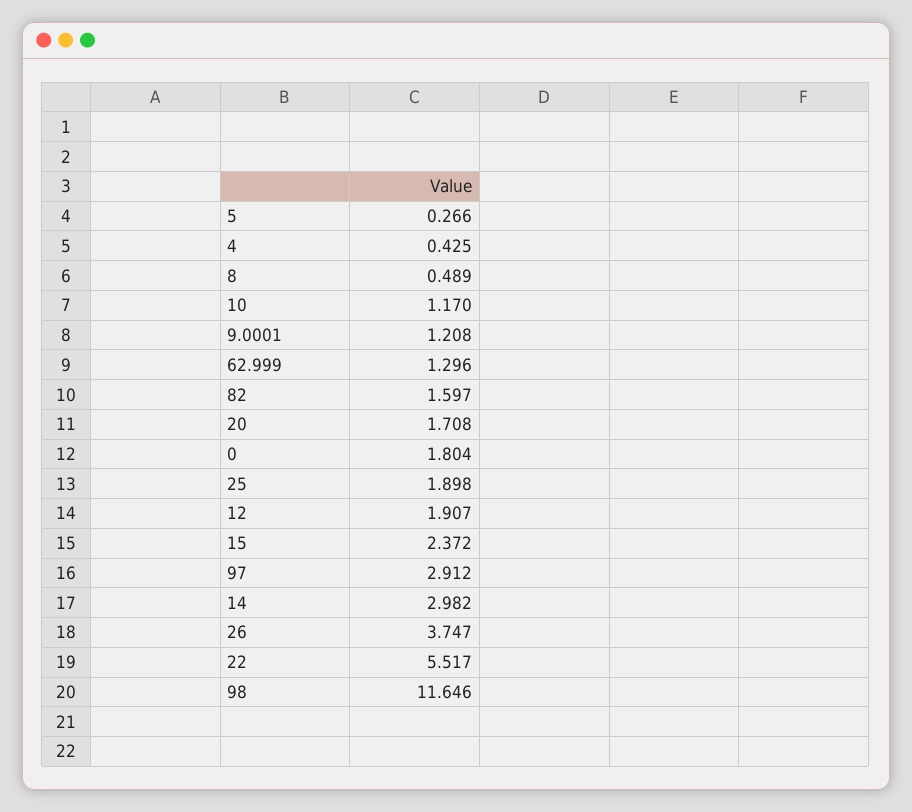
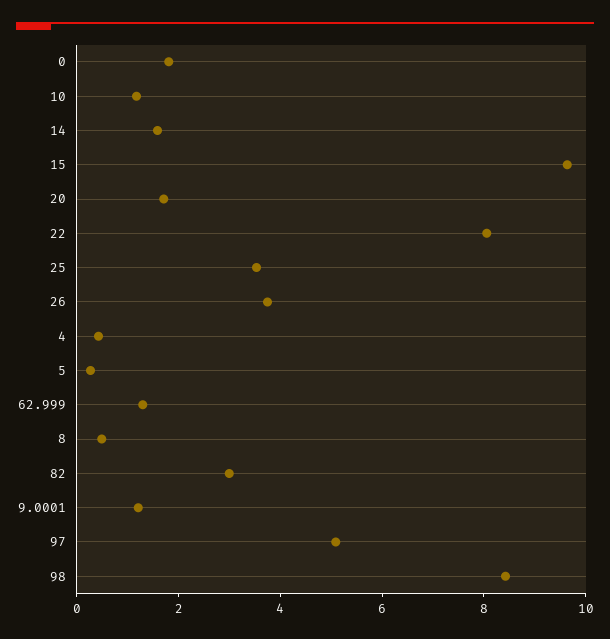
82: 1.597 -> 3
25: 1.898 -> 3.5
12: 1.907 -> none
15: 2.372 -> 9.5
97: 2.912 -> 5
14: 2.982 -> 1.5
22: 5.517 -> 8
98: 11.646 -> 8.5

